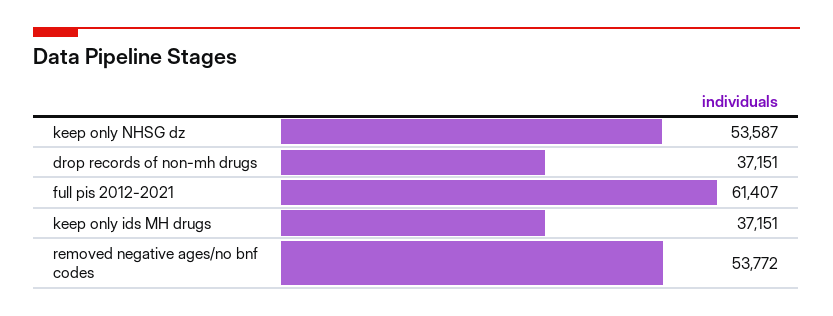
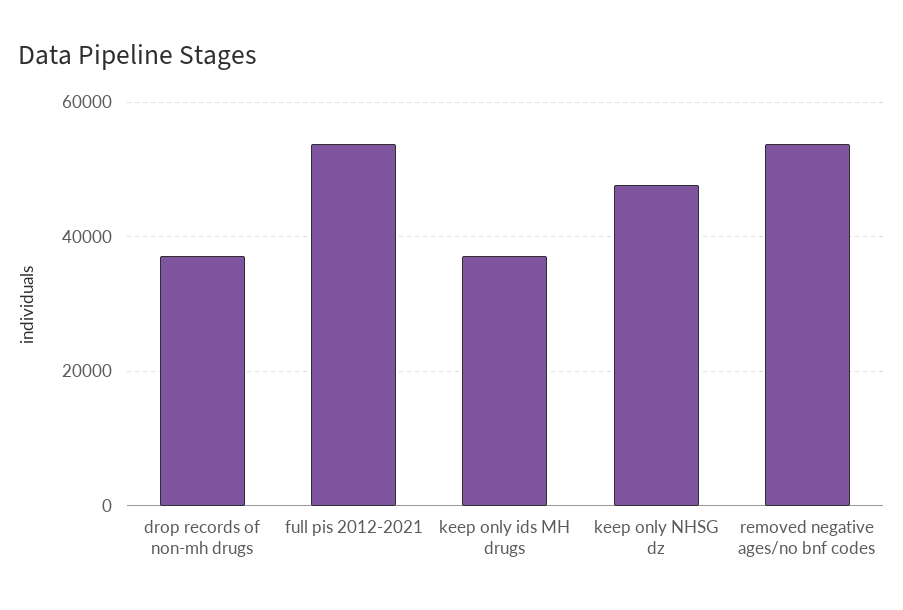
keep only NHSG dz: 53587 -> 48000
full pis 2012-2021: 61407 -> 54000

